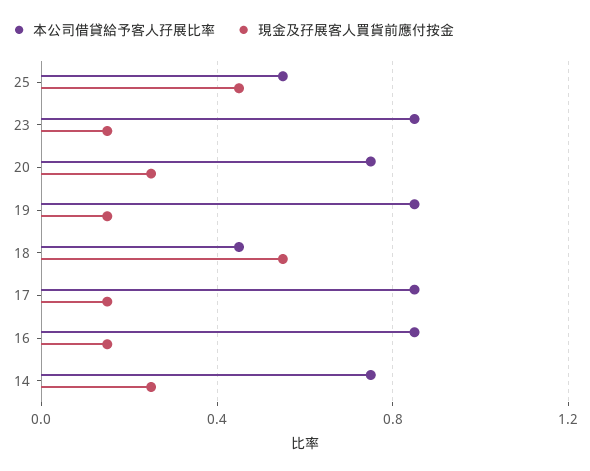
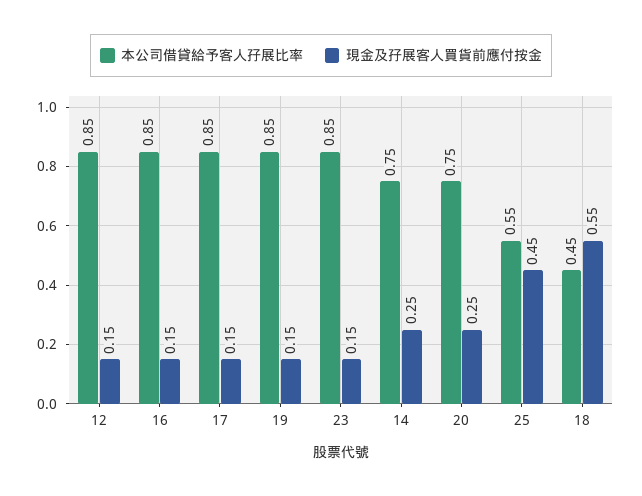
本公司借貸給予客人孖展比率, 12: none -> 0.85
現金及孖展客人買貨前應付按金, 12: none -> 0.15

